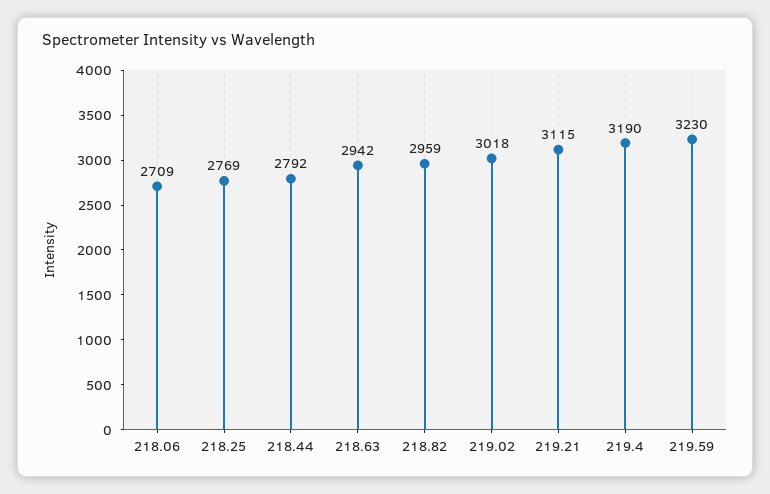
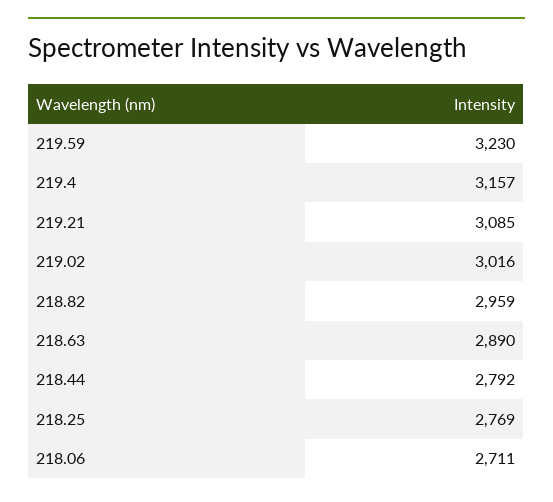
218.06: 2709 -> 2711
218.63: 2942 -> 2890
219.02: 3018 -> 3016
219.21: 3115 -> 3085
219.4: 3190 -> 3157

